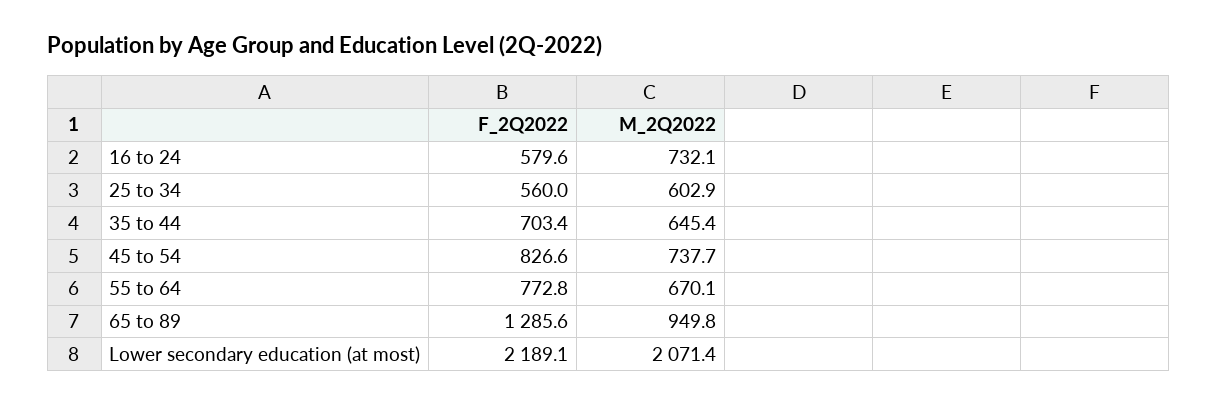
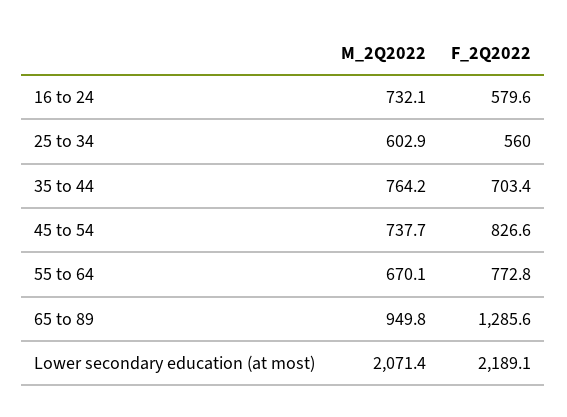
M_2Q2022, 35 to 44: 645.4 -> 764.2

